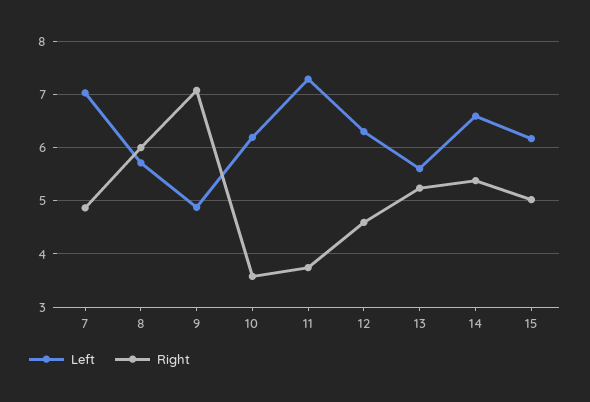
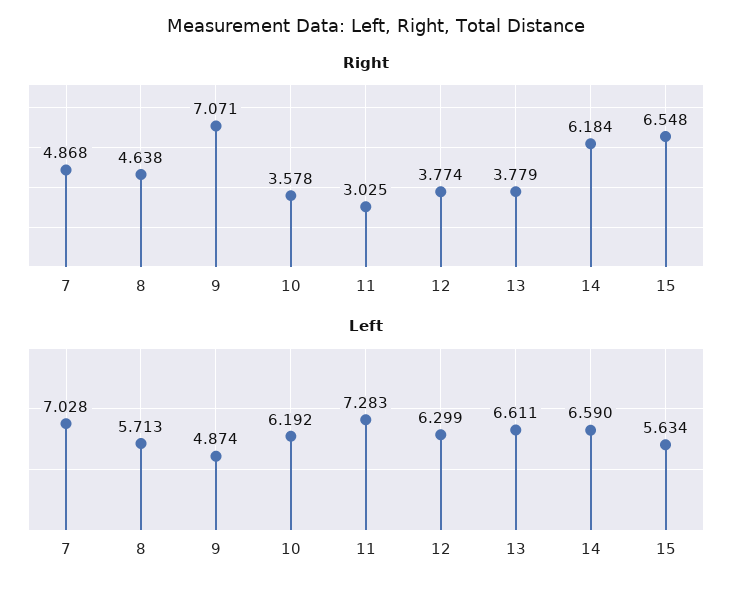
Right, 8: 6 -> 4.638
Right, 11: 3.8 -> 3.025
Right, 12: 4.6 -> 3.774
Left, 13: 5.6 -> 6.611
Right, 13: 5.2 -> 3.779
Right, 14: 5.4 -> 6.184
Left, 15: 6.2 -> 5.634
Right, 15: 5 -> 6.548

